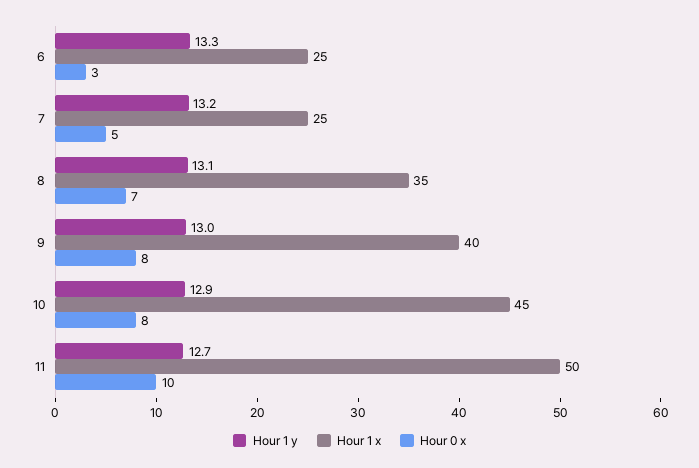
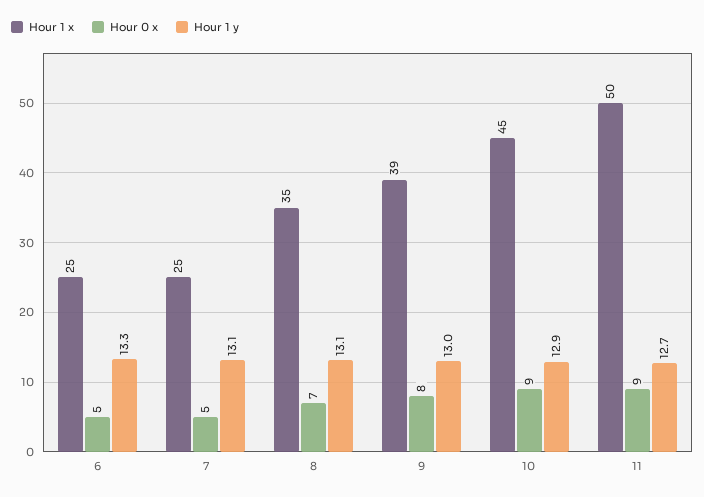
Hour 0 x, 6: 3 -> 5
Hour 1 y, 7: 13.2 -> 13.1
Hour 1 x, 9: 40 -> 39
Hour 0 x, 10: 8 -> 9
Hour 0 x, 11: 10 -> 9

